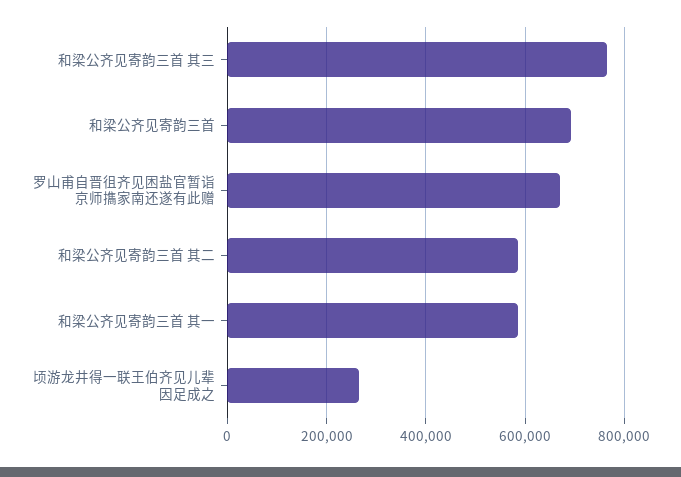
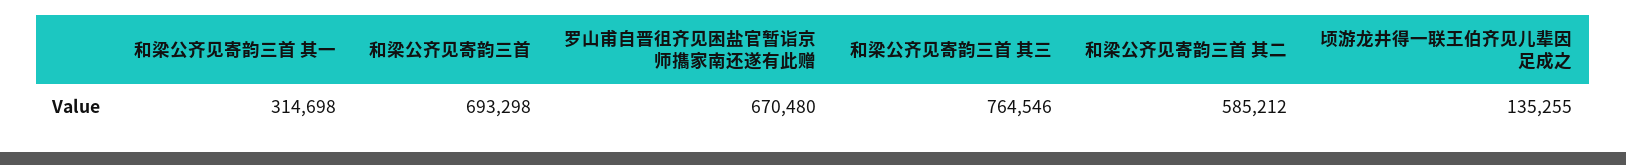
和梁公齐见寄韵三首 其一: 580000 -> 314698
顷游龙井得一联王伯齐见儿辈因足成之: 260000 -> 135255

